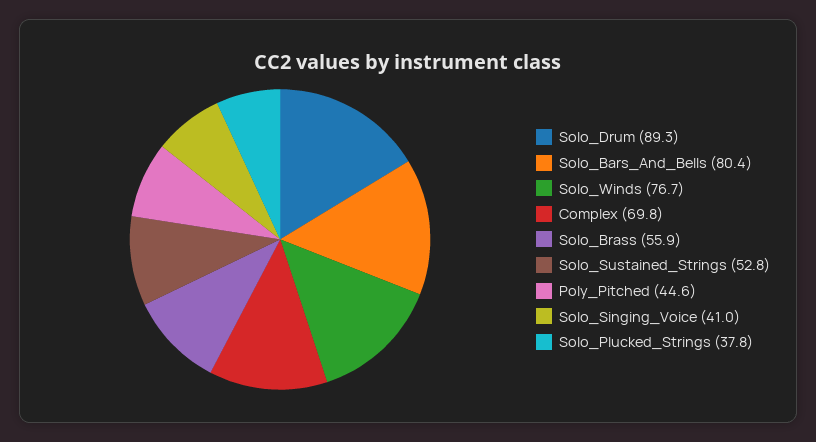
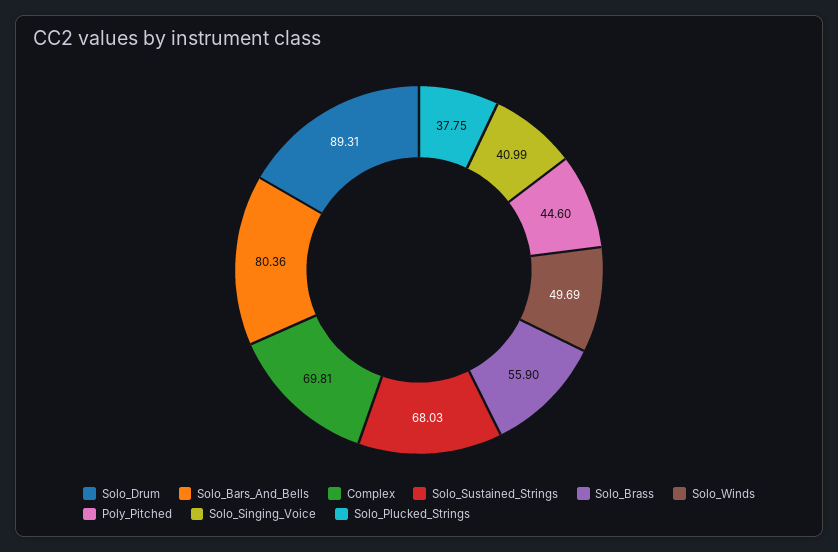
Solo_Winds: 76.7 -> 49.69
Solo_Sustained_Strings: 52.8 -> 68.03

